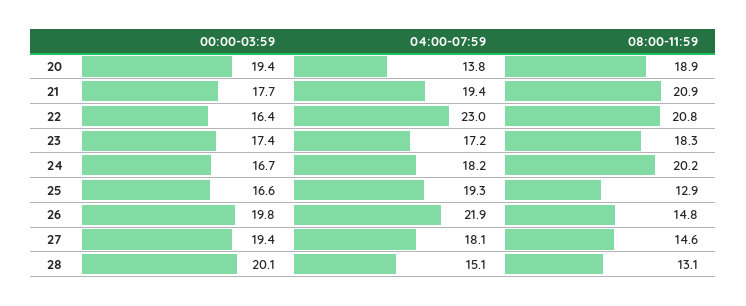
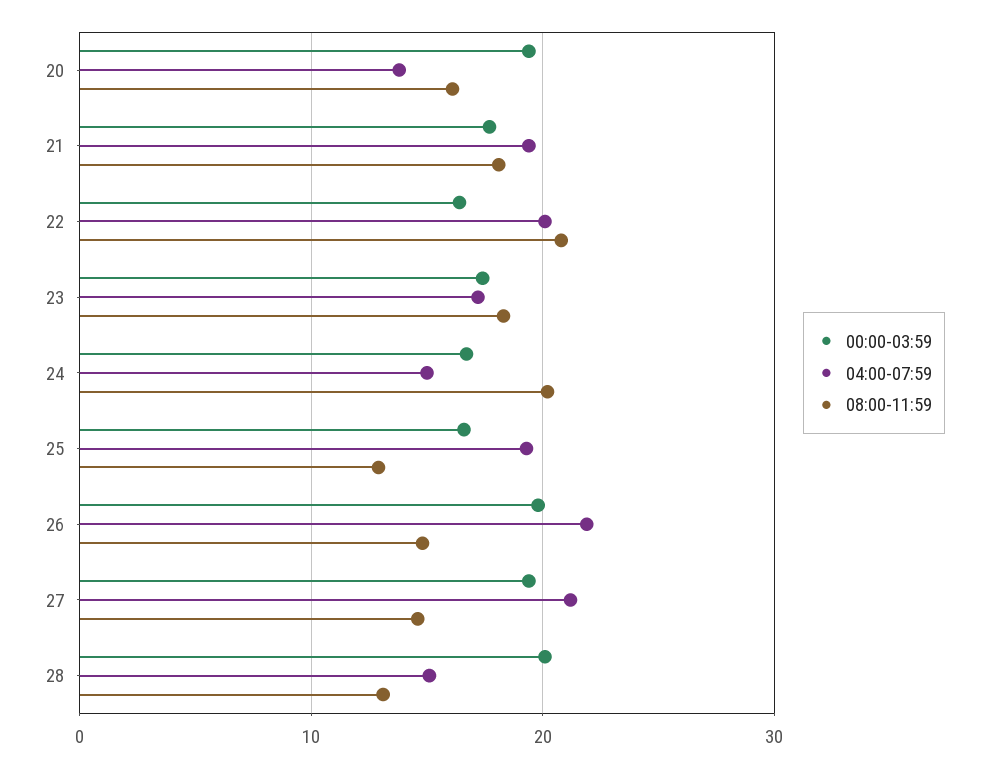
08:00-11:59, 20: 18.9 -> 16
08:00-11:59, 21: 20.9 -> 18
04:00-07:59, 22: 23 -> 20
04:00-07:59, 24: 18.2 -> 15
04:00-07:59, 27: 18.1 -> 21

